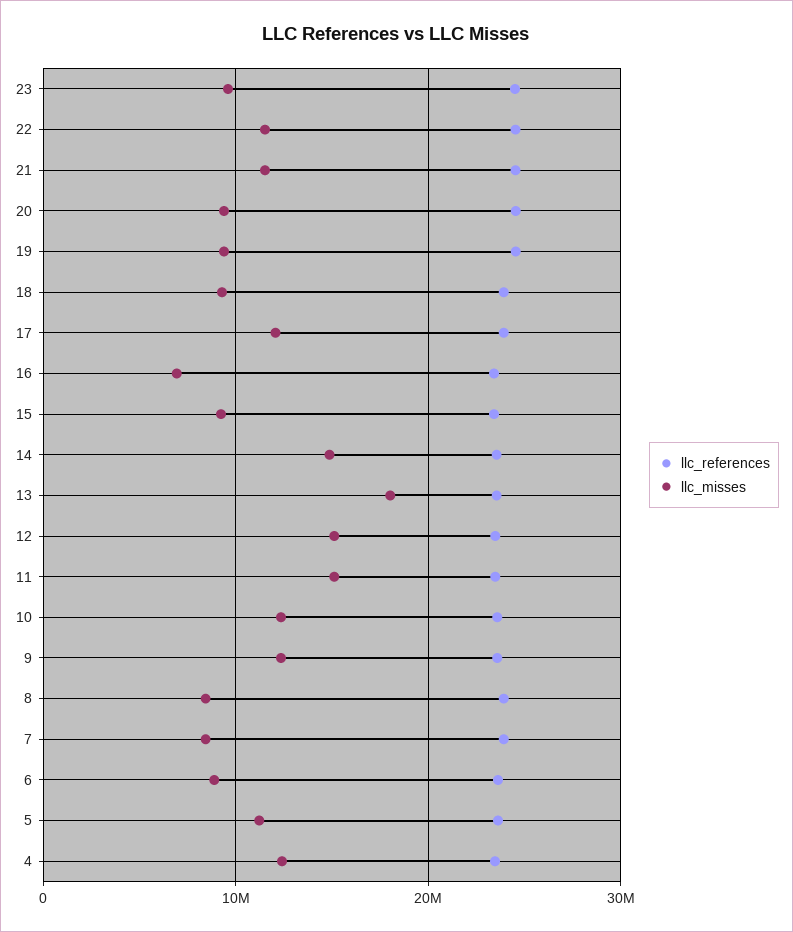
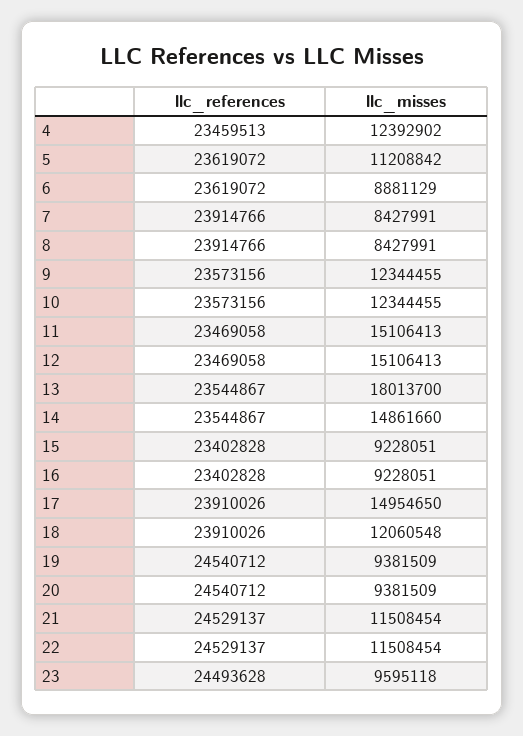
llc_misses, 18: 9000000 -> 12060548
llc_misses, 17: 12000000 -> 14954650
llc_misses, 16: 7000000 -> 9228051

